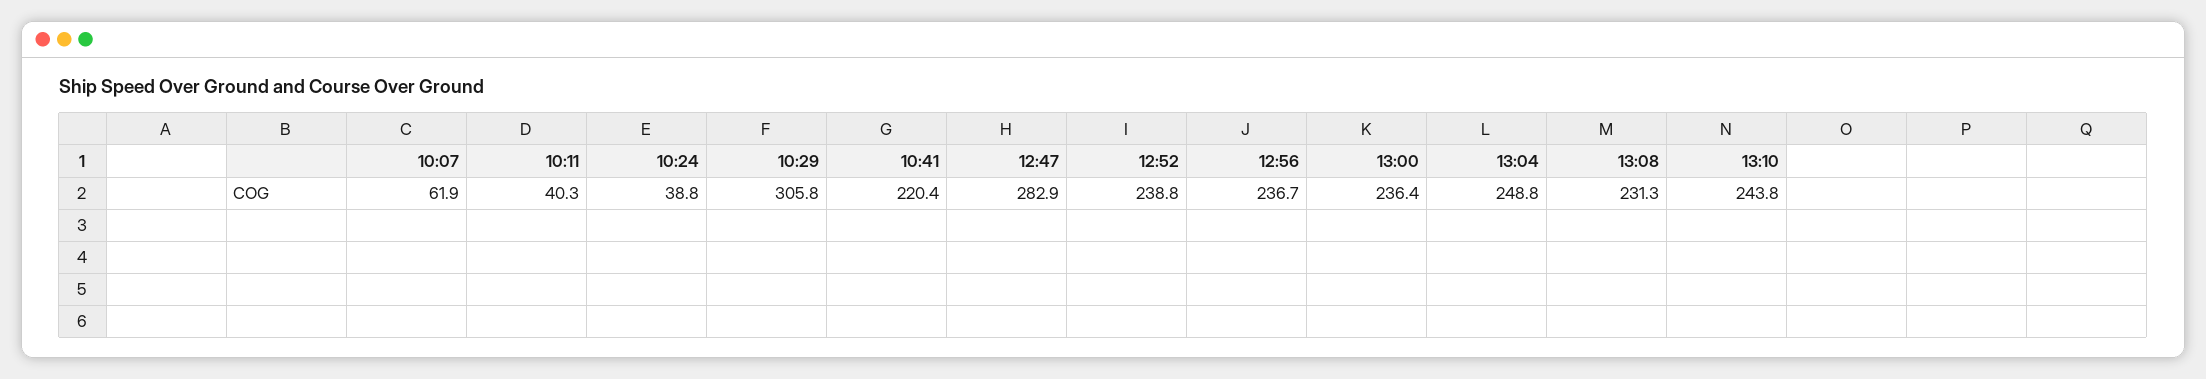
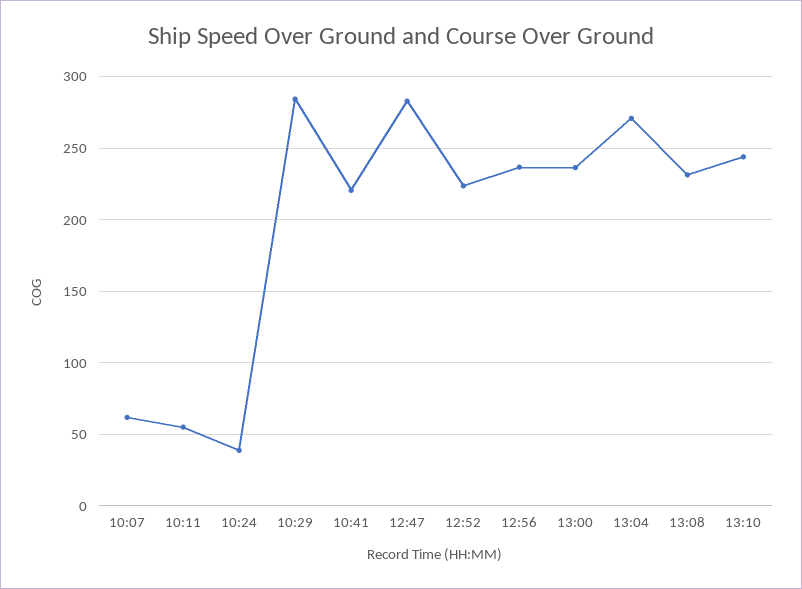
10:11: 40.3 -> 55
10:29: 305.8 -> 285
12:52: 238.8 -> 225
13:04: 248.8 -> 270

